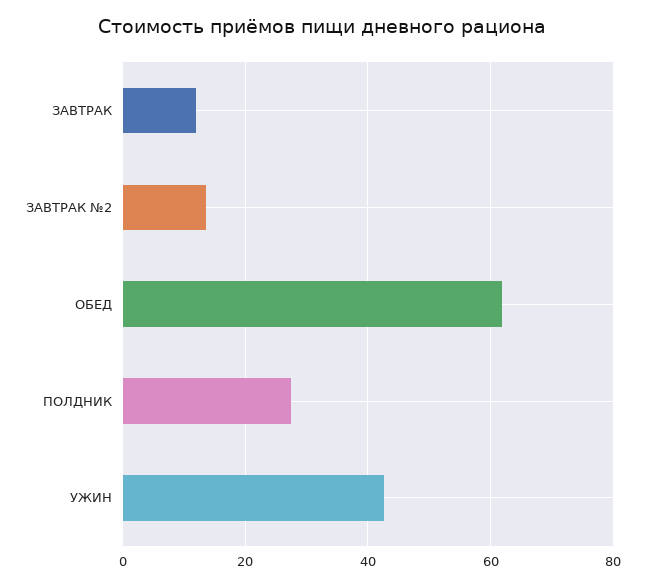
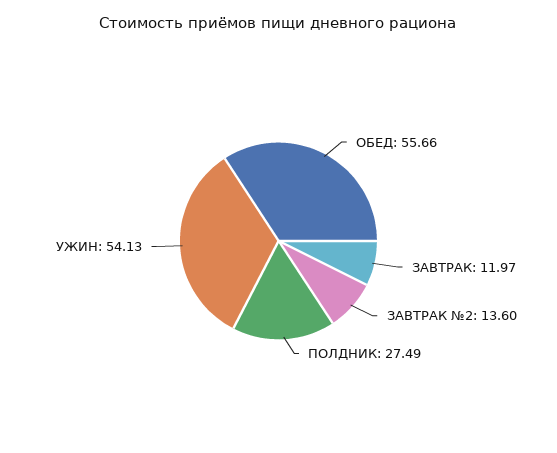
ОБЕД: 62 -> 55.66
УЖИН: 42 -> 54.13

